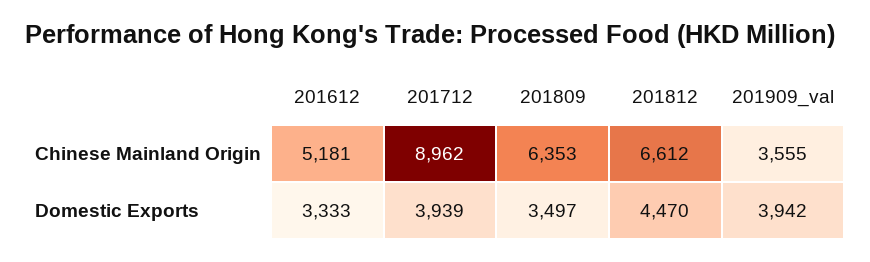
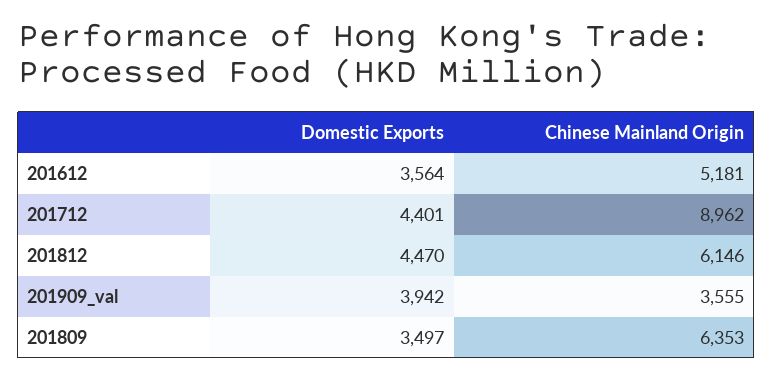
201812, Chinese Mainland Origin: 6612 -> 6146
201612, Domestic Exports: 3333 -> 3564
201712, Domestic Exports: 3939 -> 4401

